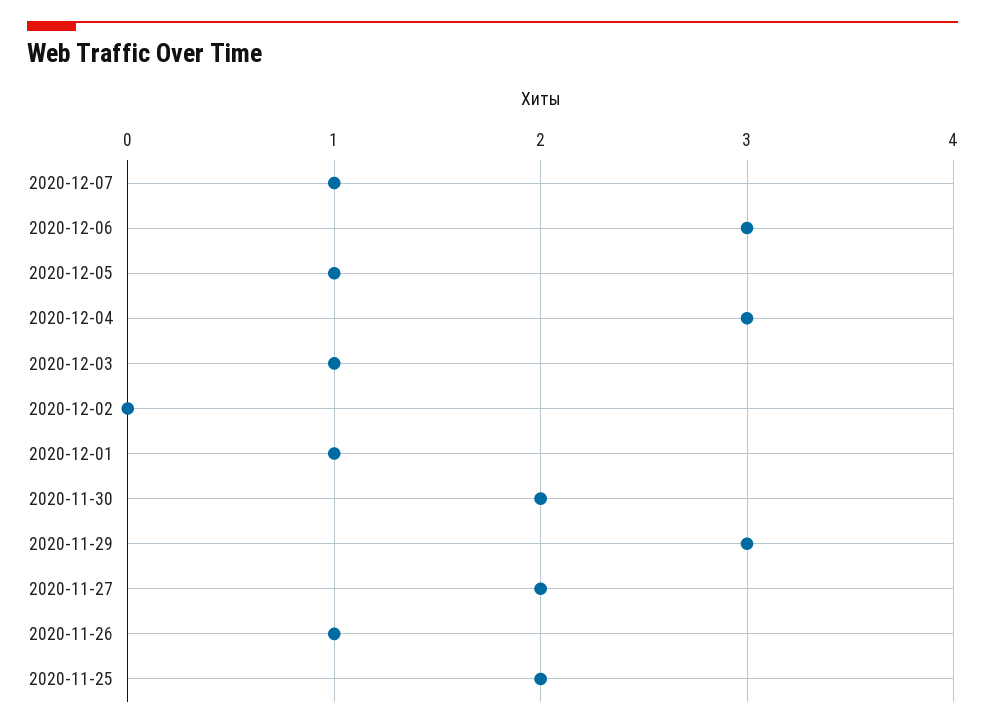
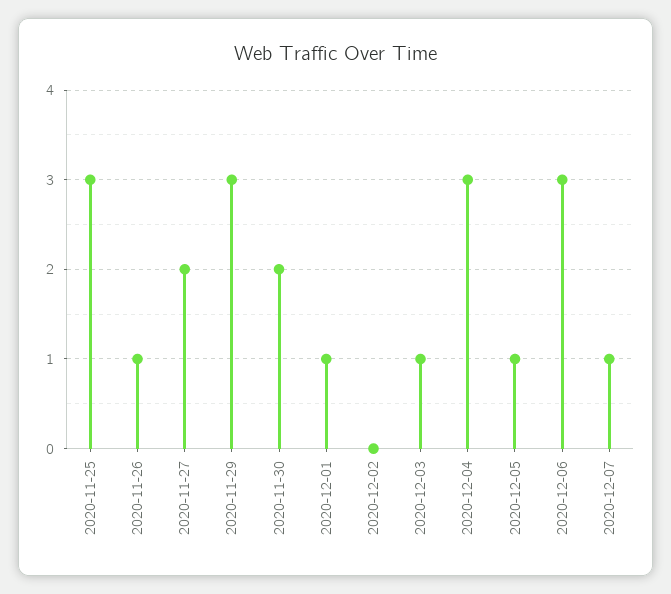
2020-11-25: 2 -> 3

